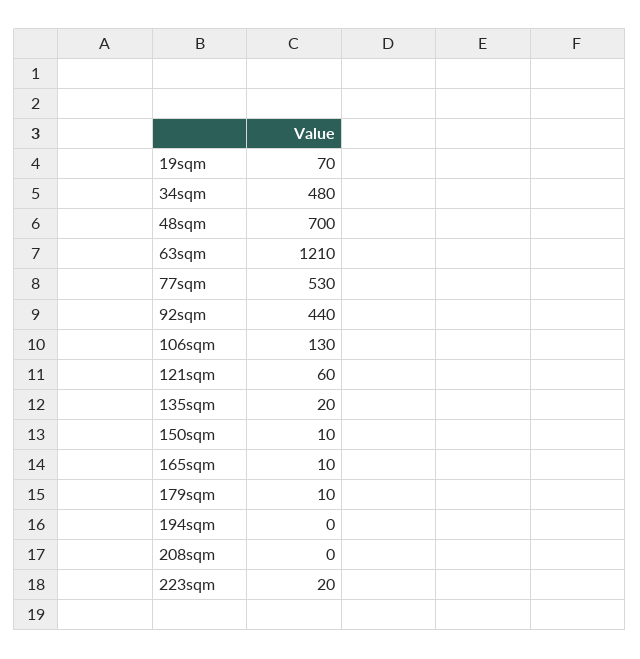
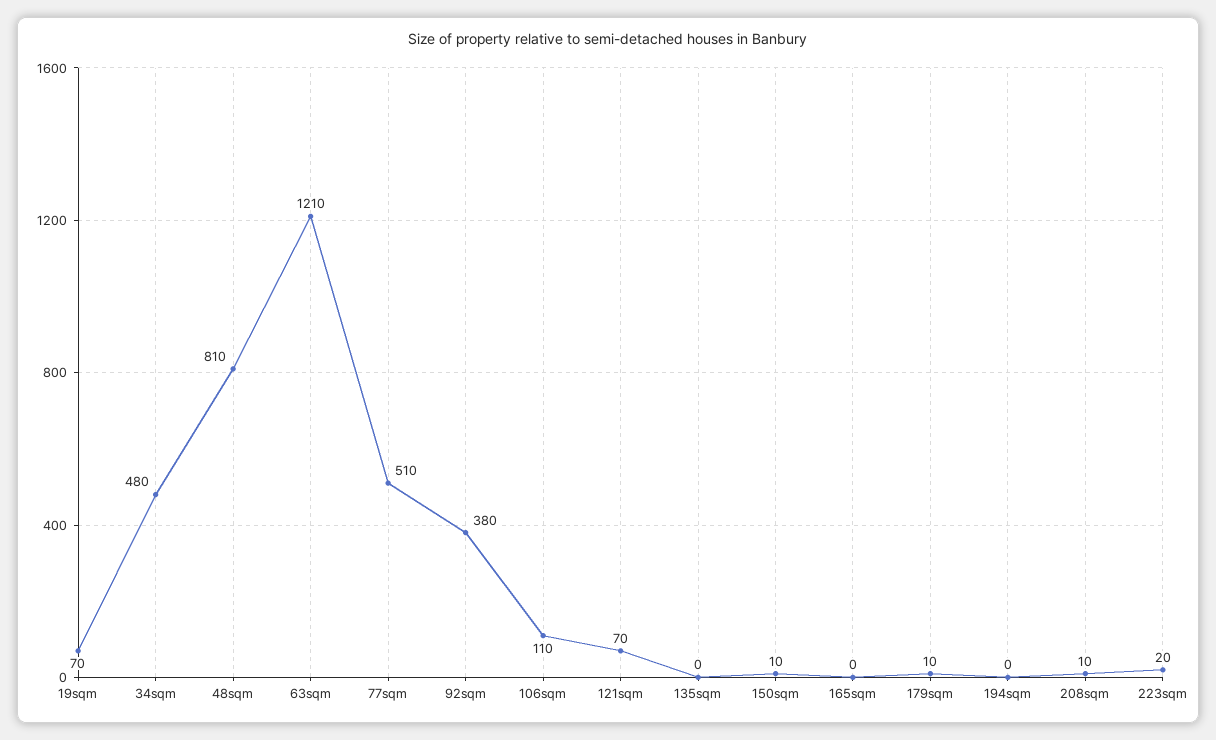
48sqm: 700 -> 810
77sqm: 530 -> 510
92sqm: 440 -> 380
106sqm: 130 -> 110
121sqm: 60 -> 70
135sqm: 20 -> 0
165sqm: 10 -> 0
208sqm: 0 -> 10

